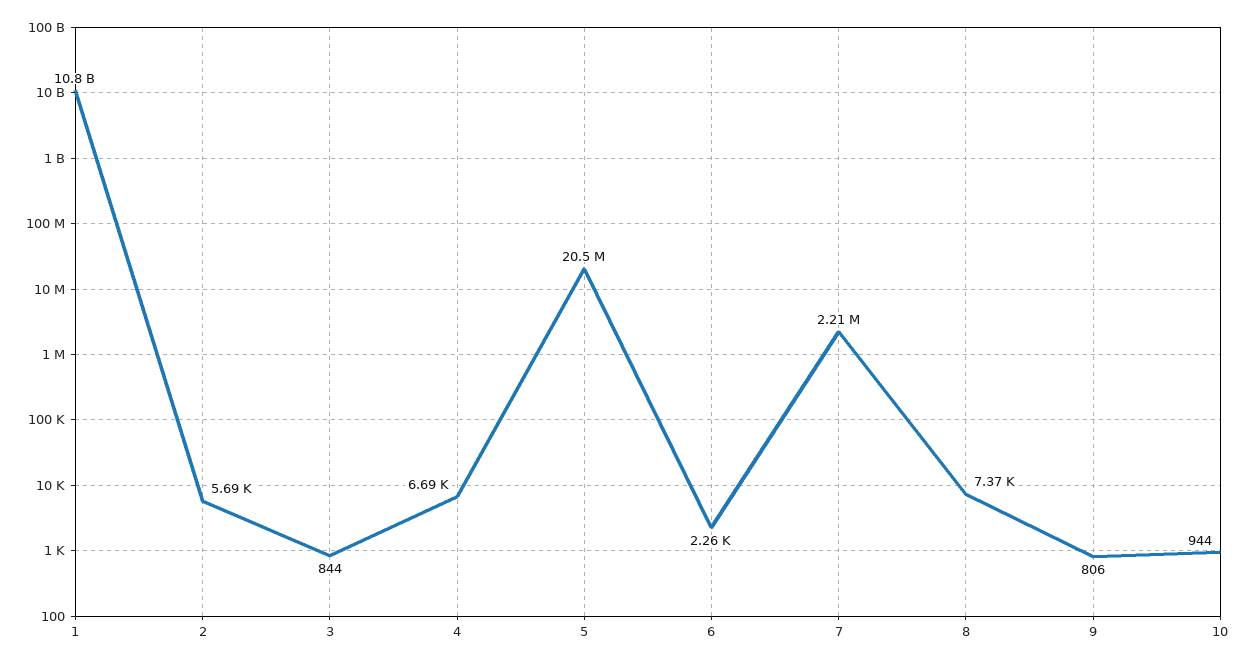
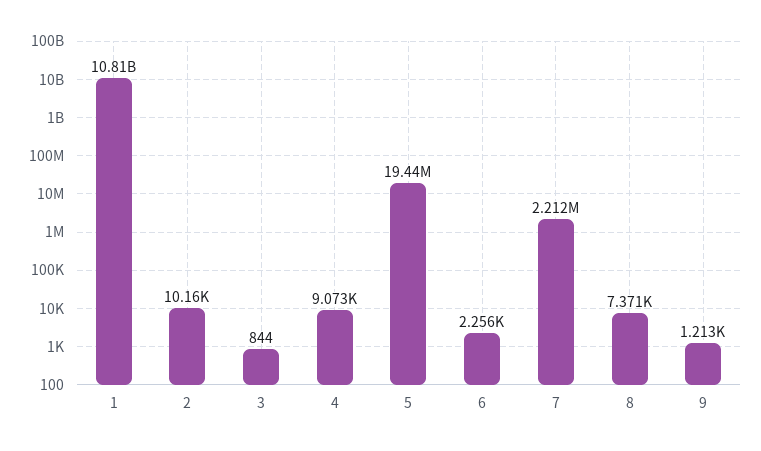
2: 5690 -> 10160
4: 6690 -> 9073
5: 20500000 -> 19440000
9: 806 -> 1213
10: 944 -> none

